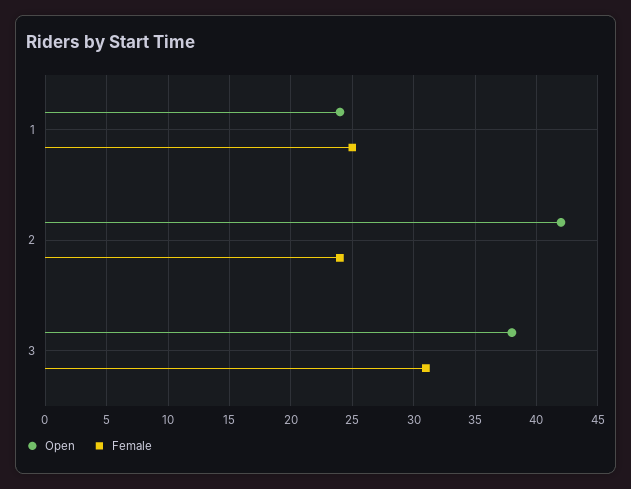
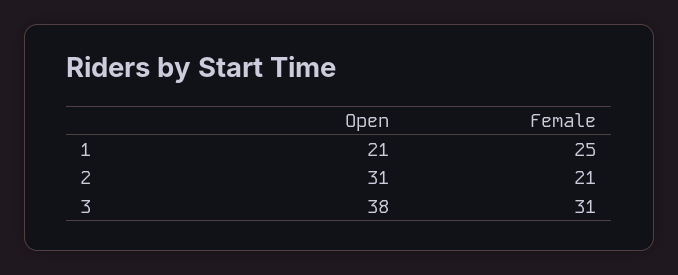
Open, 1: 24 -> 21
Open, 2: 42 -> 31
Female, 2: 24 -> 21

